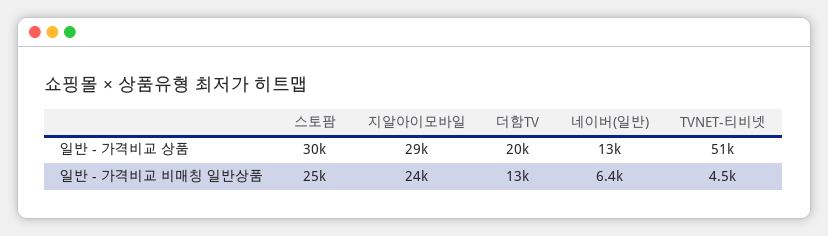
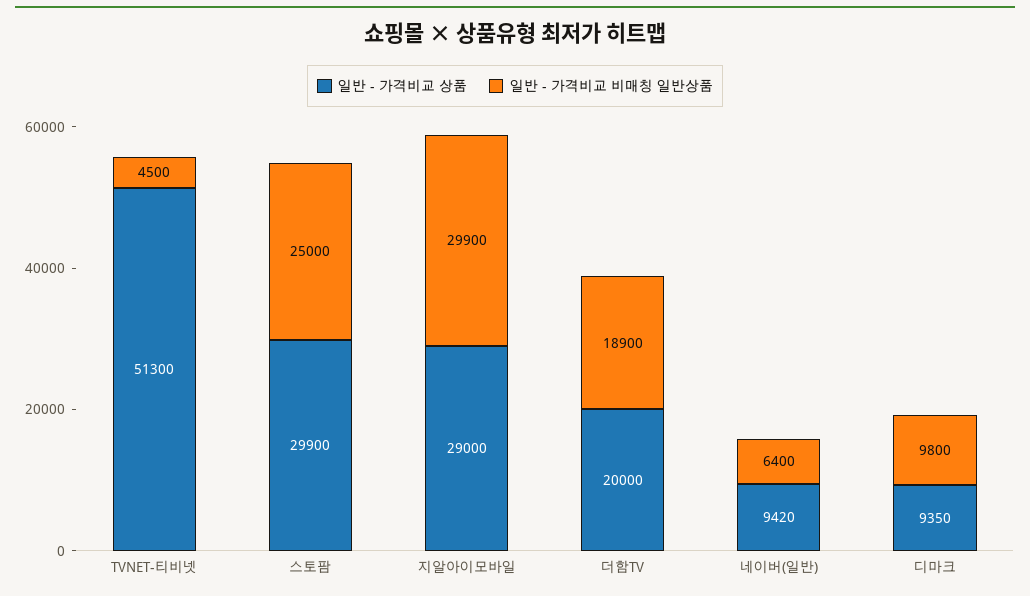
일반 - 가격비교 상품, 네이버(일반): 13000 -> 9420
일반 - 가격비교 비매칭 일반상품, 지알아이모바일: 24000 -> 29900
일반 - 가격비교 비매칭 일반상품, 더함TV: 13000 -> 18900
일반 - 가격비교 상품, 디마크: none -> 9350
일반 - 가격비교 비매칭 일반상품, 디마크: none -> 9800

